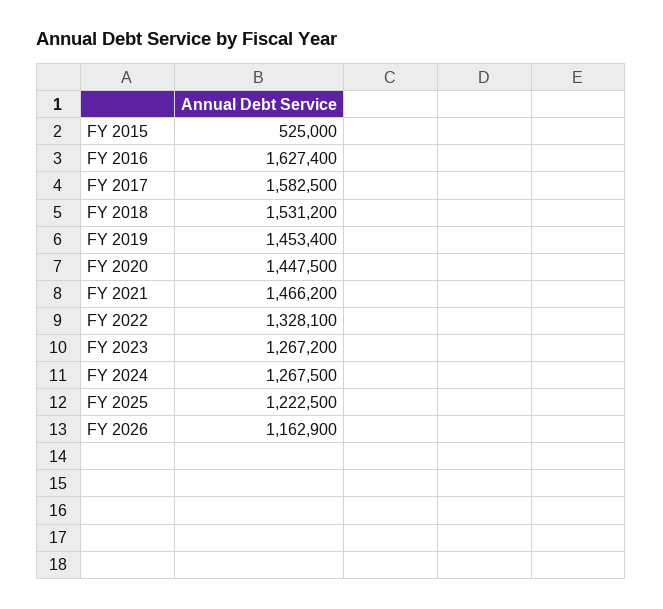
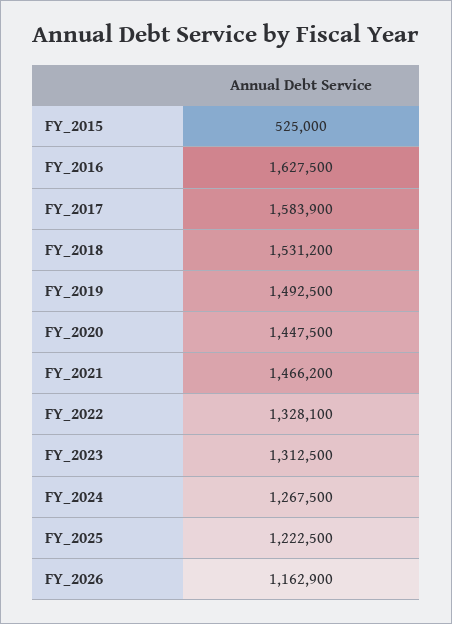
FY 2016: 1627400 -> 1627500
FY 2017: 1582500 -> 1583900
FY 2019: 1453400 -> 1492500
FY 2023: 1267200 -> 1312500

